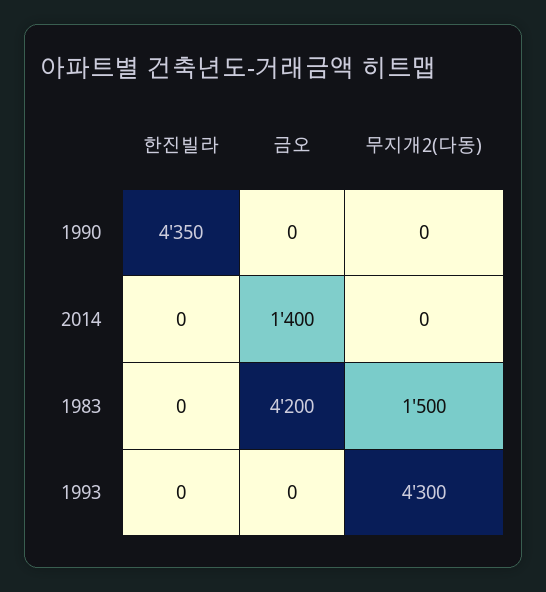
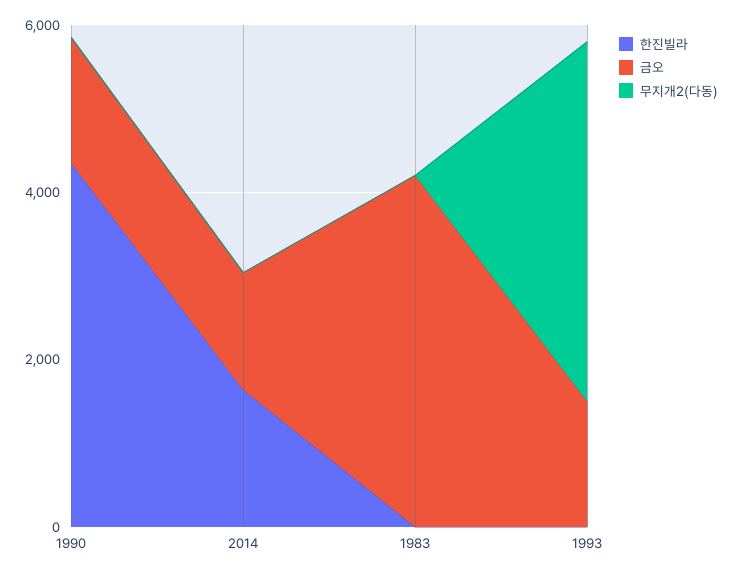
금오, 1990: 0 -> 1500
한진빌라, 2014: 0 -> 1500
무지개2(다동), 1983: 1500 -> 0
금오, 1993: 0 -> 1500

